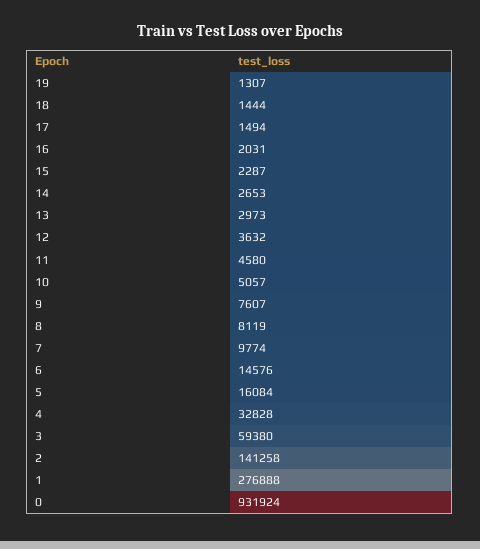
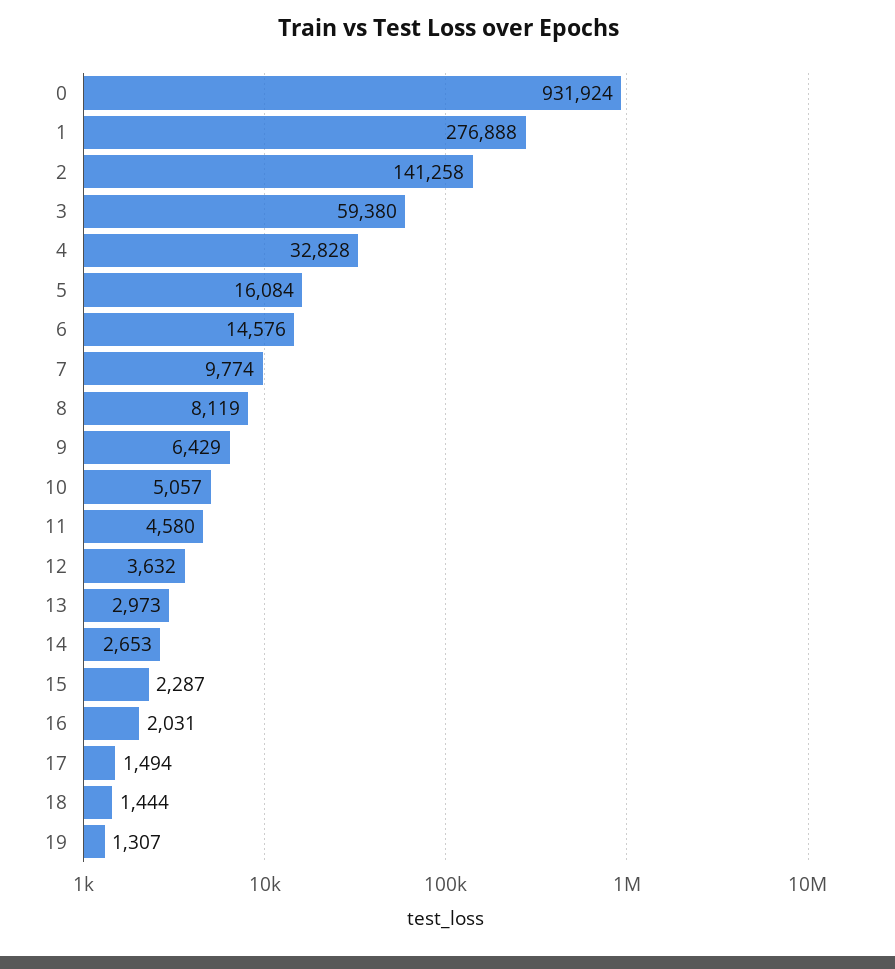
9: 7607 -> 6429

